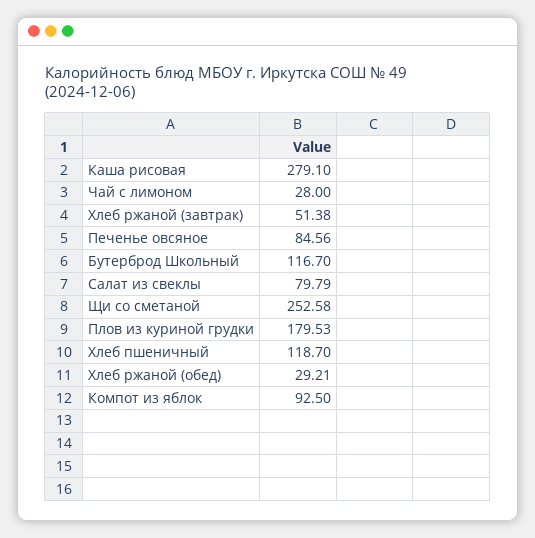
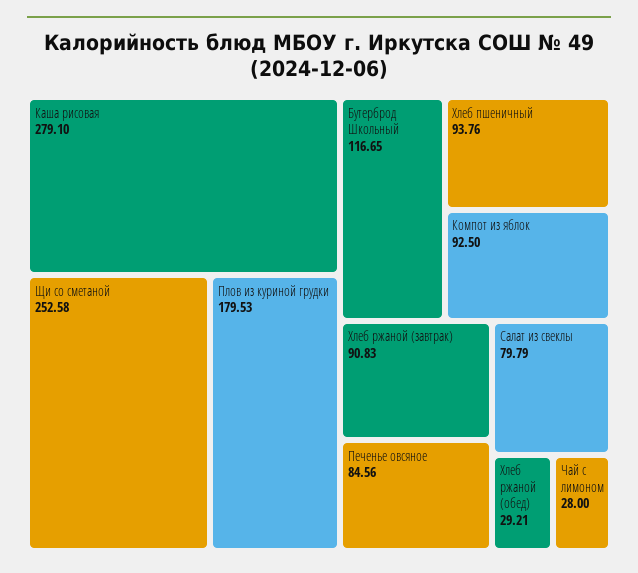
Хлеб ржаной (завтрак): 51.38 -> 90.83
Бутерброд Школьный: 116.7 -> 116.65
Хлеб пшеничный: 118.7 -> 93.76

